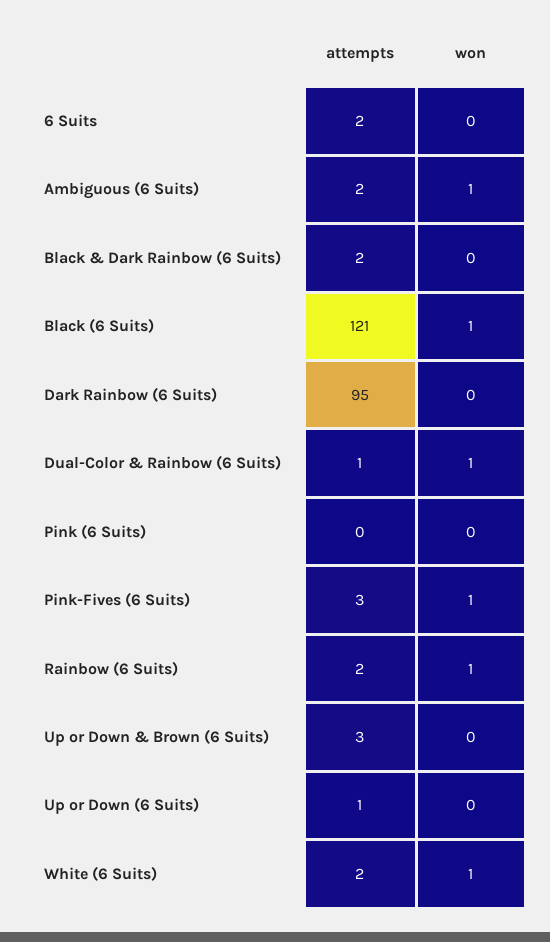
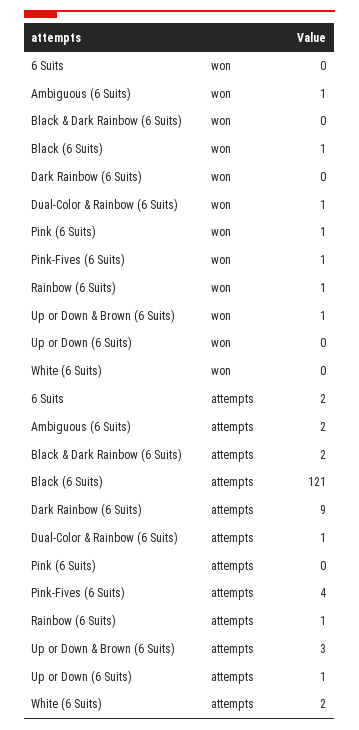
attempts, Dark Rainbow (6 Suits): 95 -> 9
won, Pink (6 Suits): 0 -> 1
attempts, Pink-Fives (6 Suits): 3 -> 4
attempts, Rainbow (6 Suits): 2 -> 1
won, Up or Down & Brown (6 Suits): 0 -> 1
won, White (6 Suits): 1 -> 0

